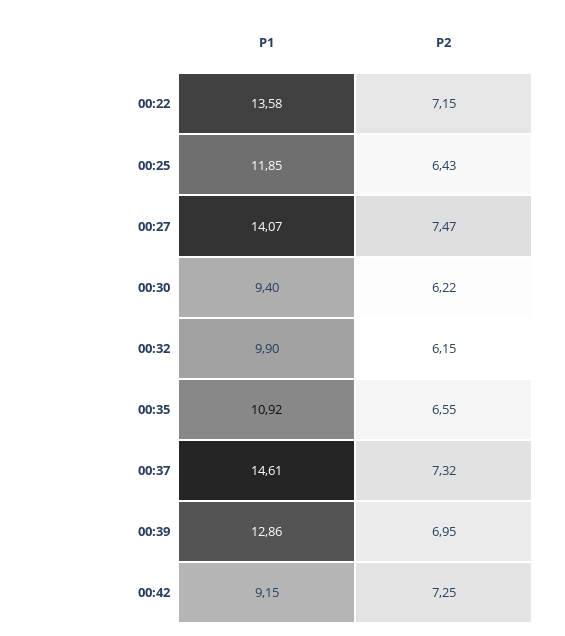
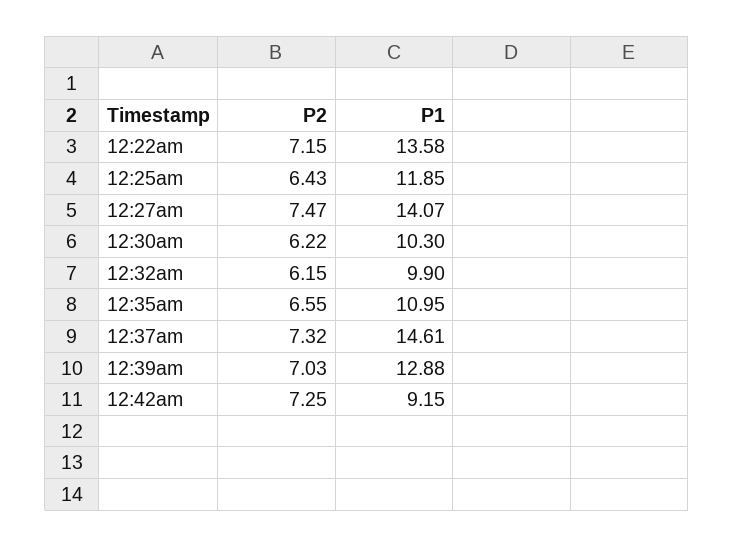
P1, 00:30: 9.4 -> 10.3
P1, 00:35: 10.92 -> 10.95
P1, 00:39: 12.86 -> 12.88
P2, 00:39: 6.95 -> 7.03

